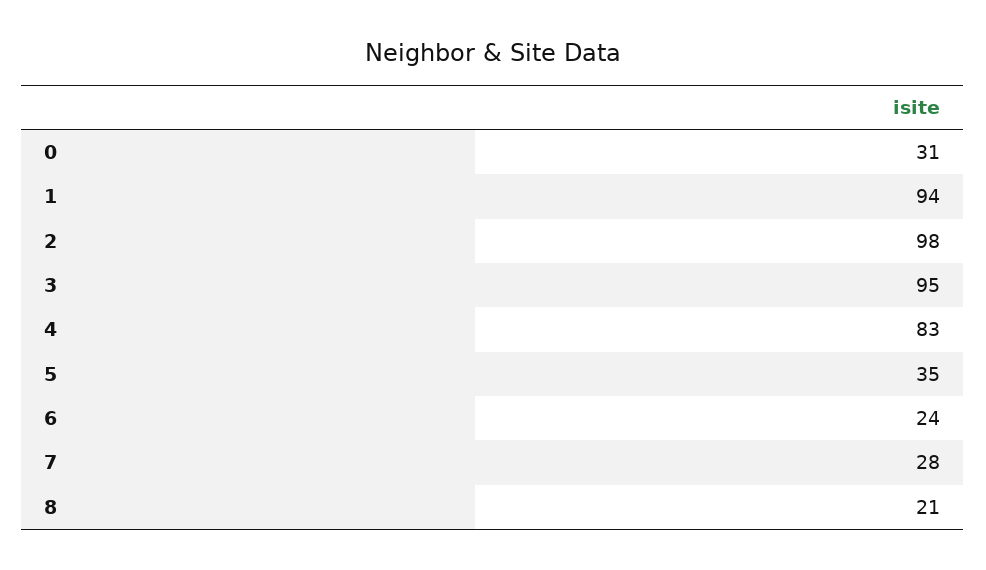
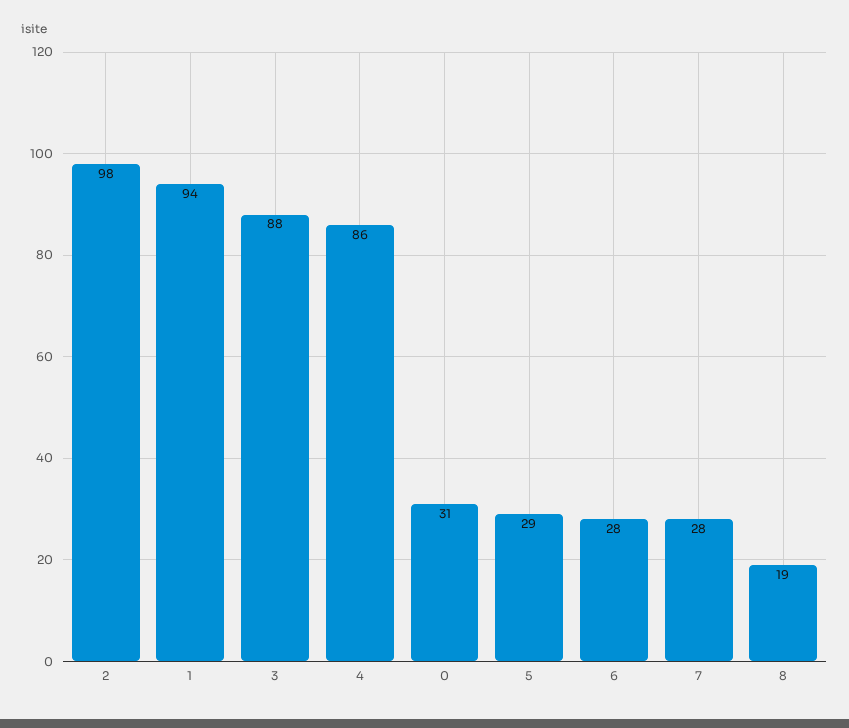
3: 95 -> 88
4: 83 -> 86
5: 35 -> 29
6: 24 -> 28
8: 21 -> 19

